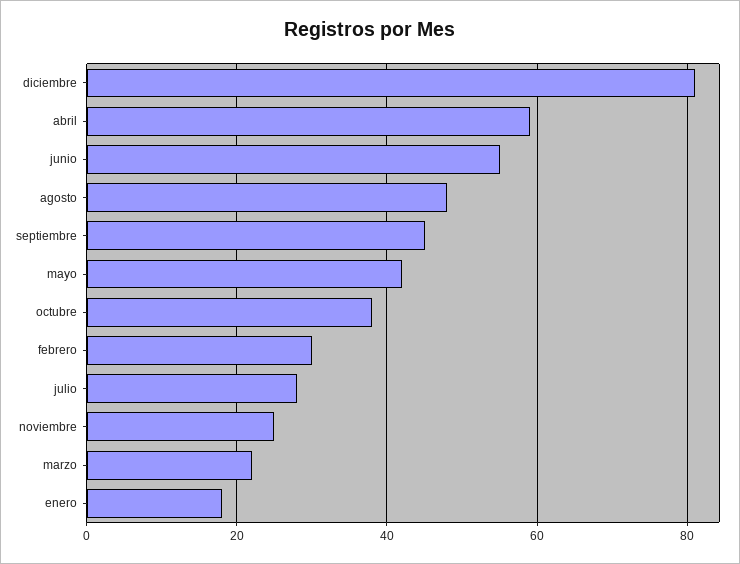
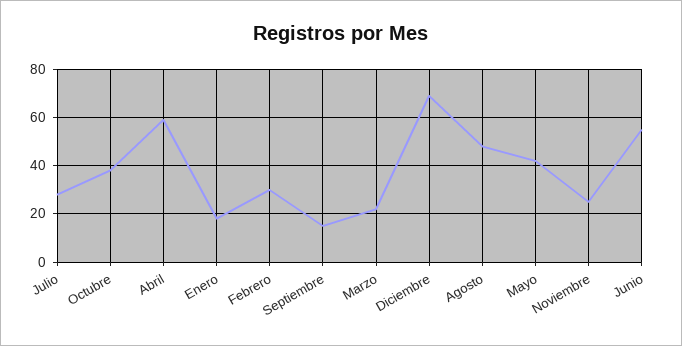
diciembre: 80 -> 70
septiembre: 45 -> 15

